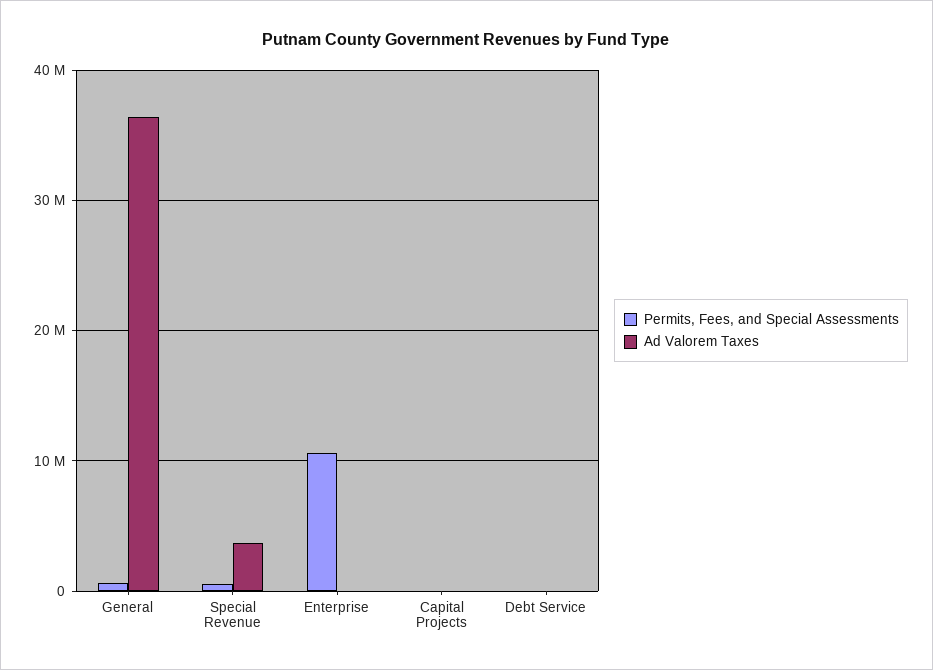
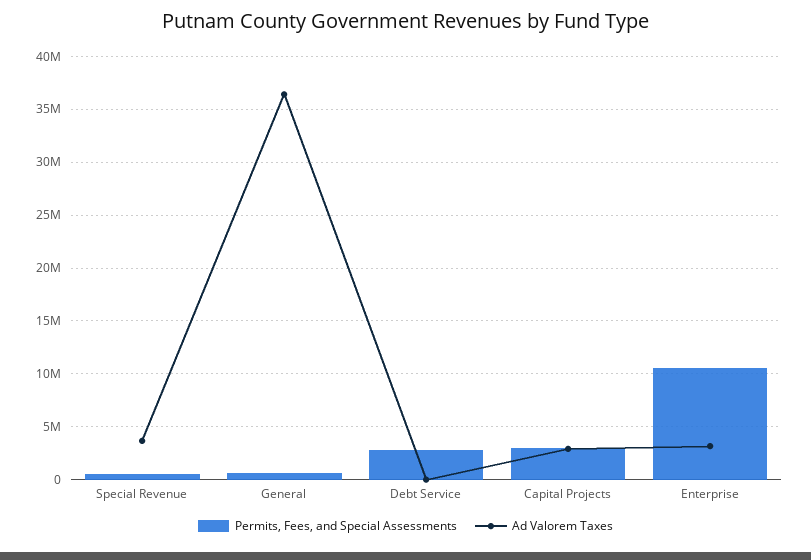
Ad Valorem Taxes, Enterprise: 0 -> 3000000
Permits, Fees, and Special Assessments, Capital Projects: 0 -> 3000000
Ad Valorem Taxes, Capital Projects: 0 -> 3000000
Permits, Fees, and Special Assessments, Debt Service: 0 -> 3000000

